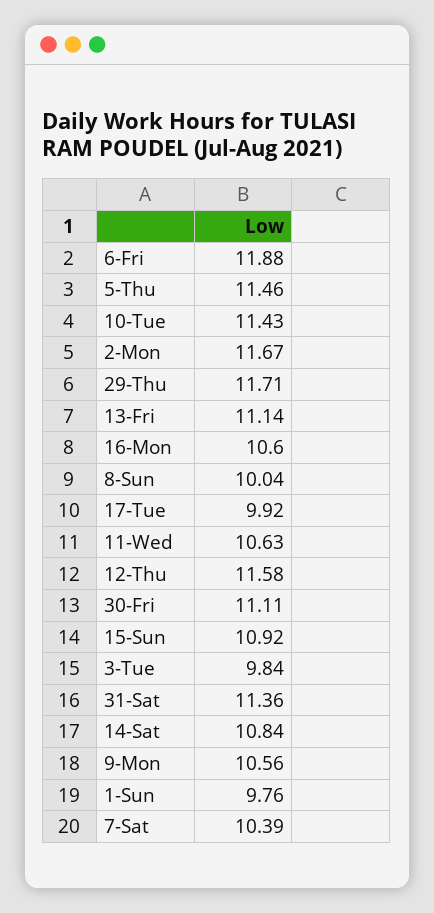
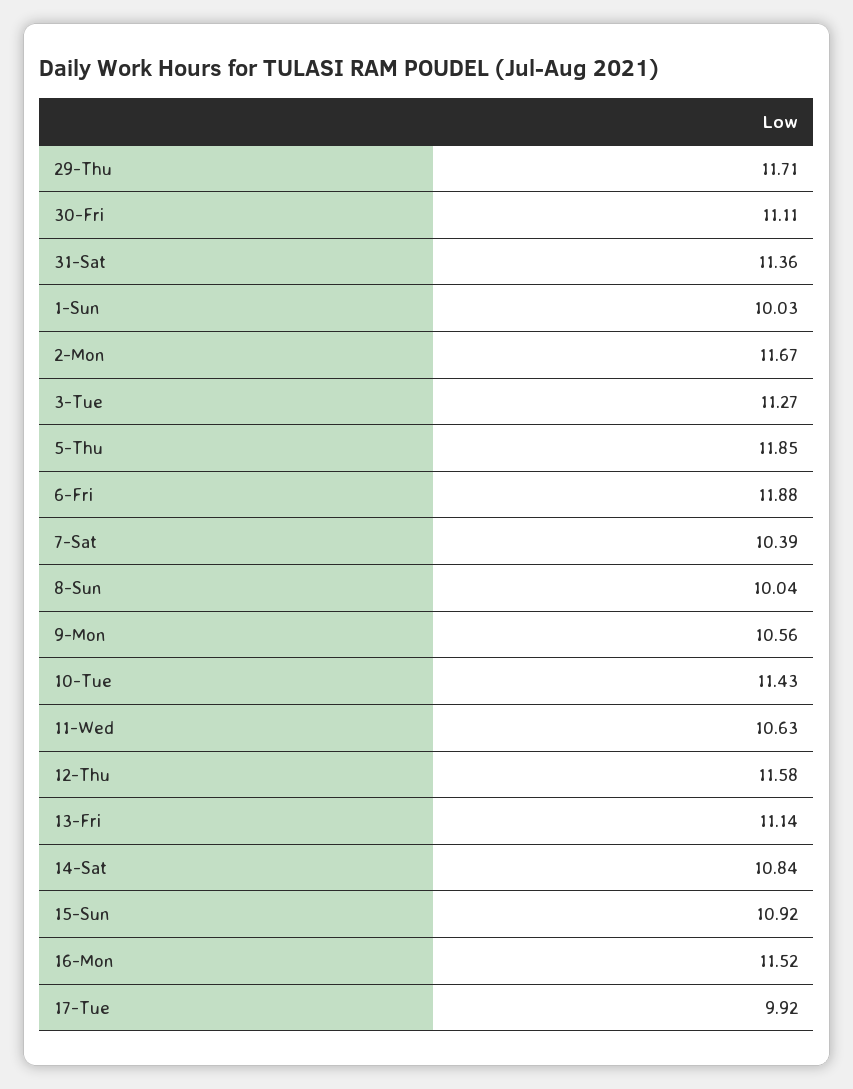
5-Thu: 11.46 -> 11.85
16-Mon: 10.6 -> 11.52
3-Tue: 9.84 -> 11.27
1-Sun: 9.76 -> 10.03

